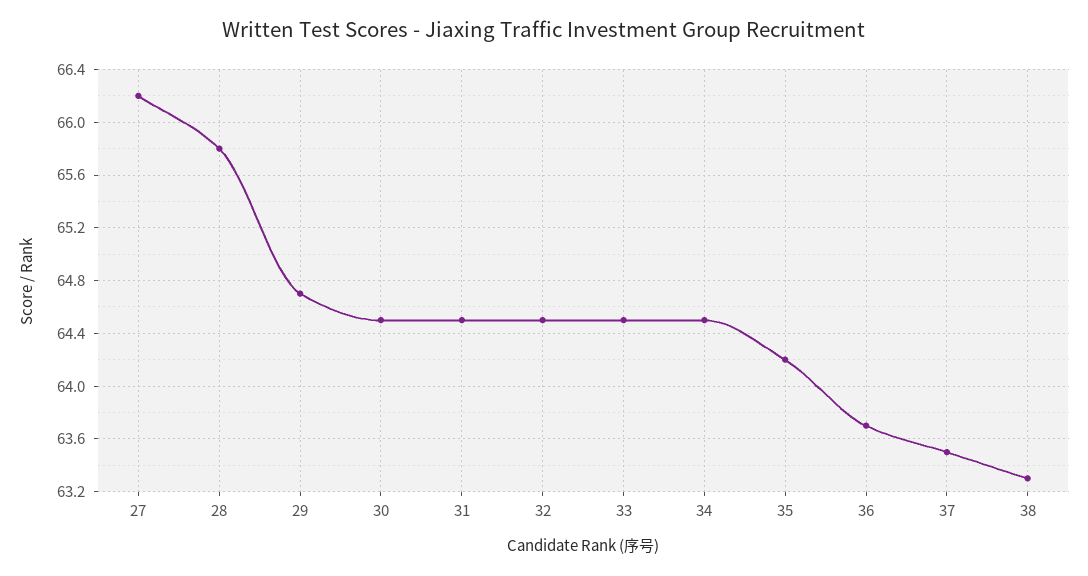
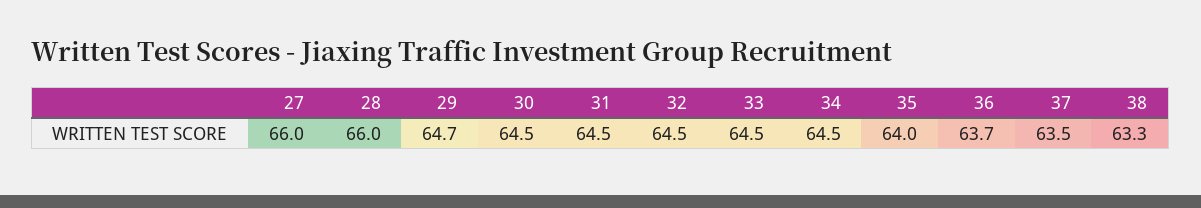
27: 66.2 -> 66
28: 65.8 -> 66
35: 64.2 -> 64

